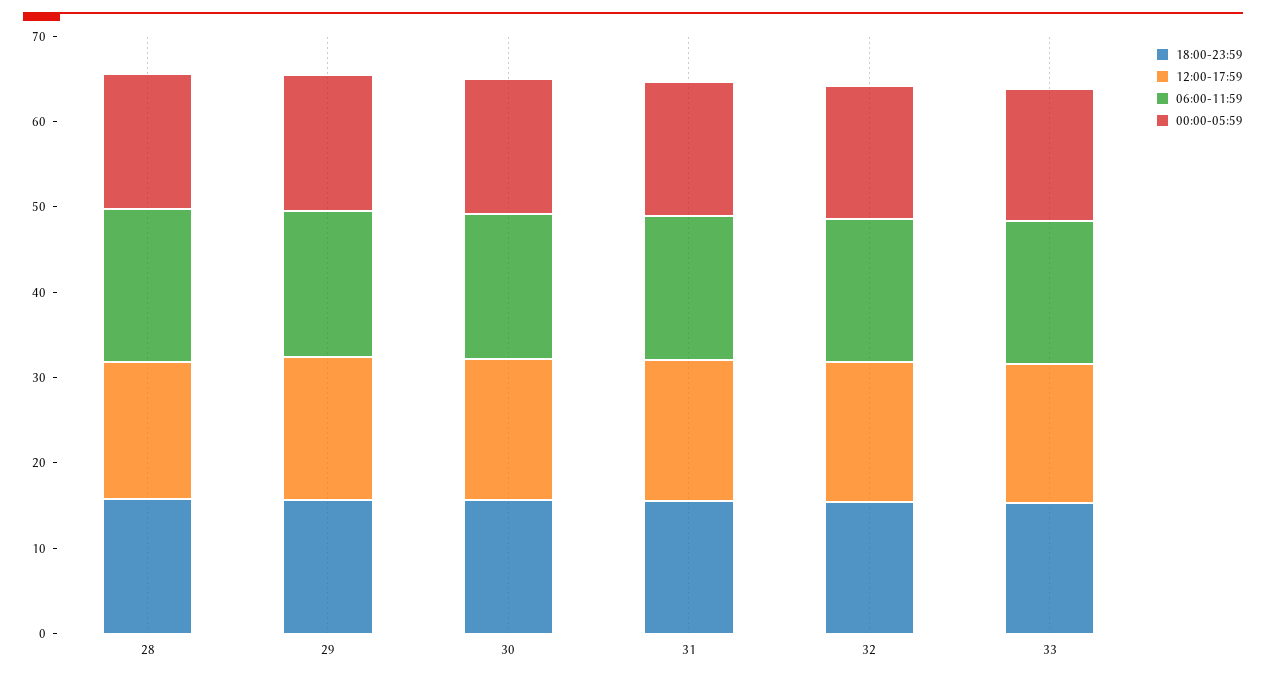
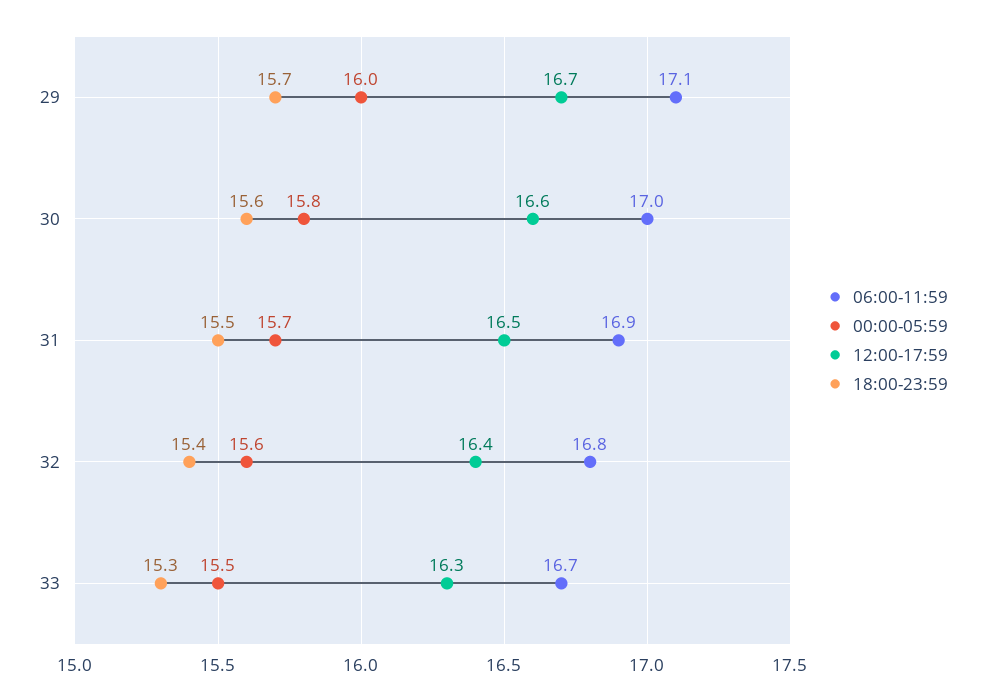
18:00-23:59, 28: 16 -> none
12:00-17:59, 28: 16 -> none
06:00-11:59, 28: 18 -> none
00:00-05:59, 28: 16 -> none

